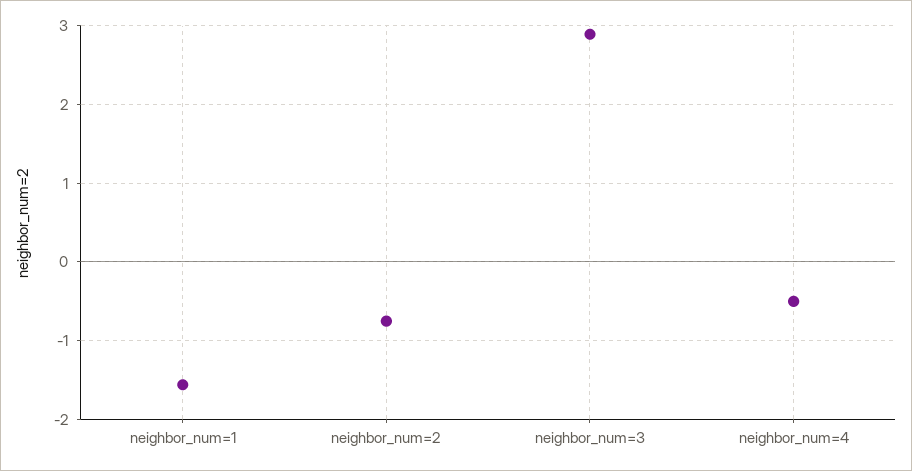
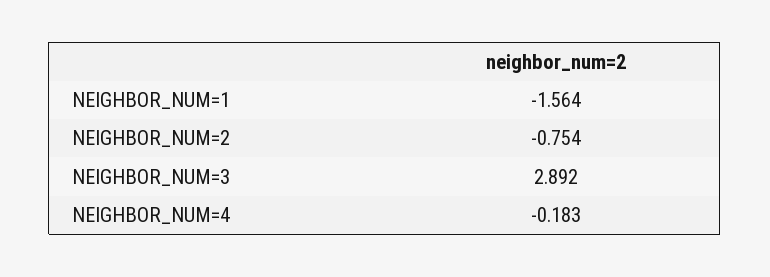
neighbor_num=4: -0.5 -> -0.183

